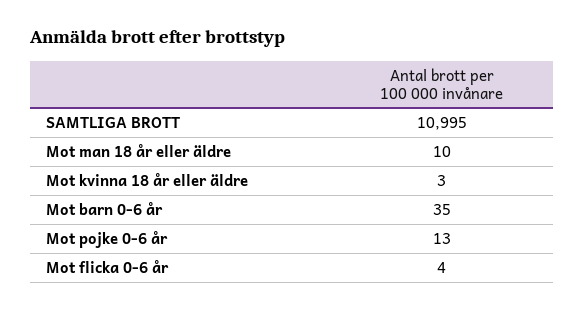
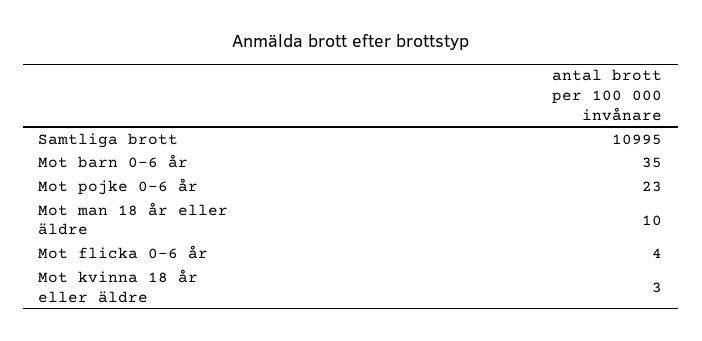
Mot pojke 0-6 år: 13 -> 23

